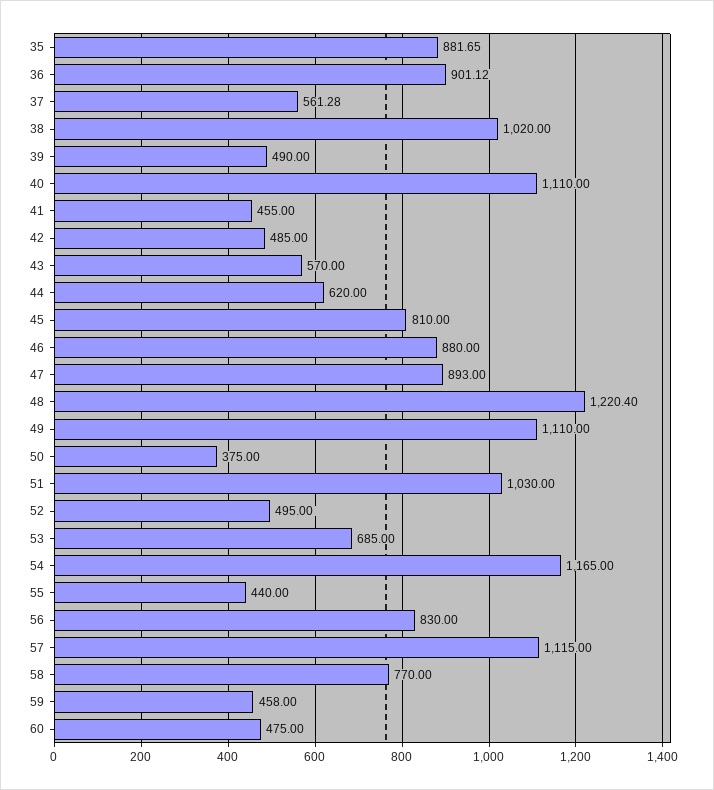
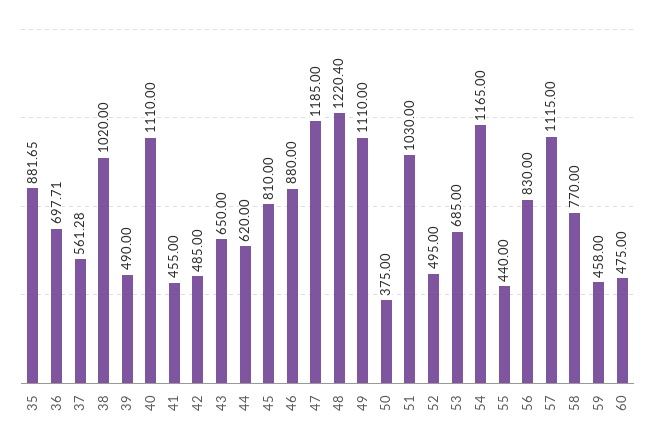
36: 901.12 -> 697.71
43: 570 -> 650
47: 893 -> 1185

